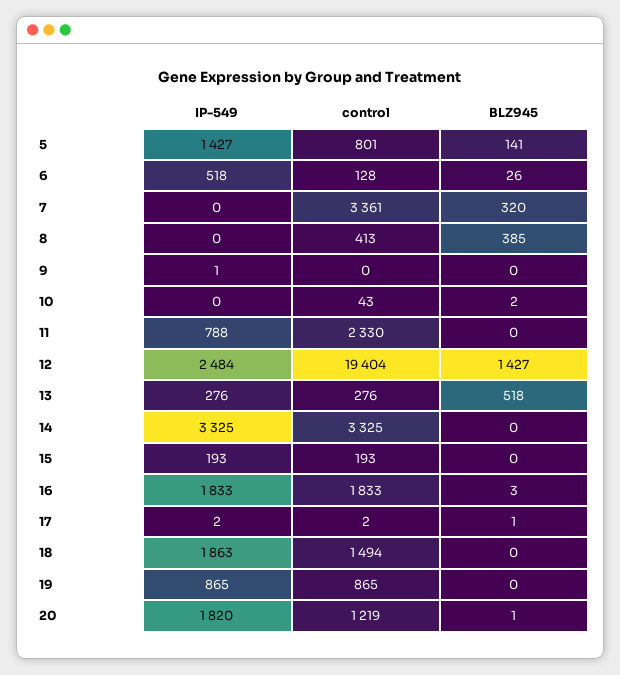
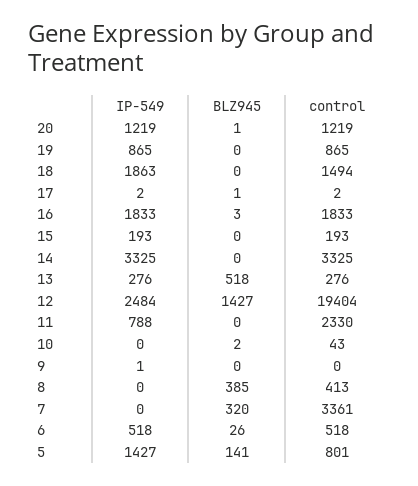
control, 6: 128 -> 518
IP-549, 20: 1820 -> 1219

